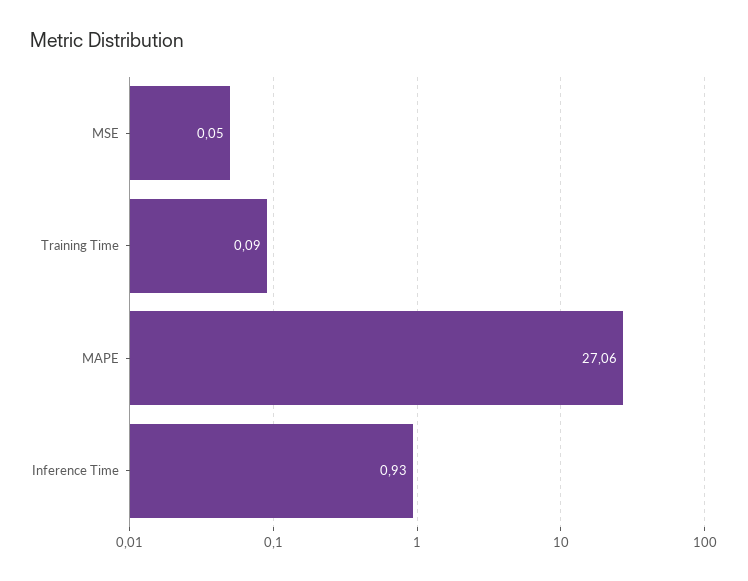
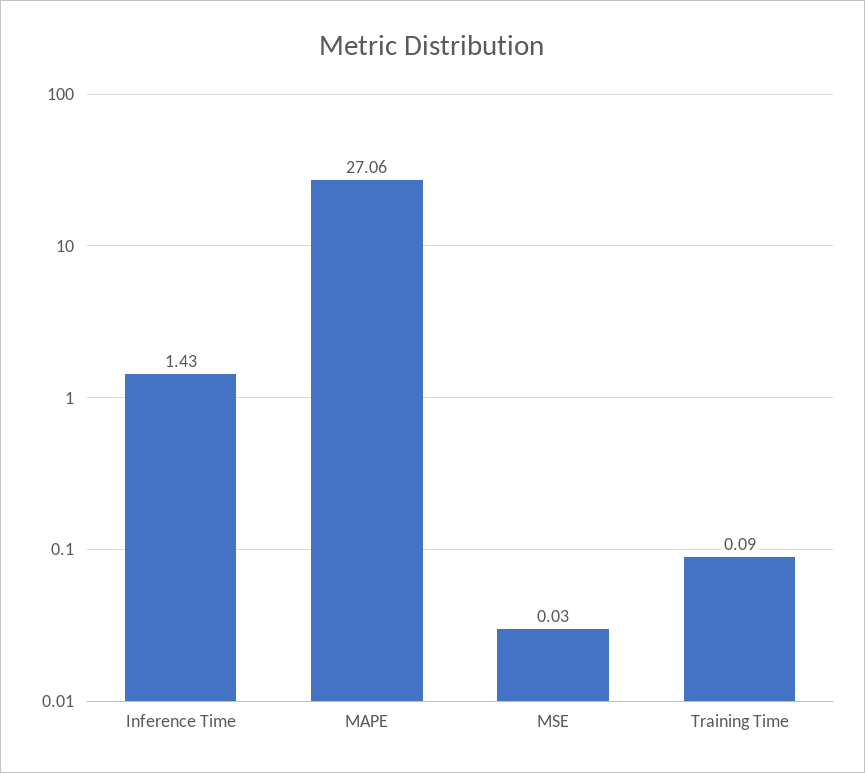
MSE: 0.05 -> 0.03
Inference Time: 0.93 -> 1.43

